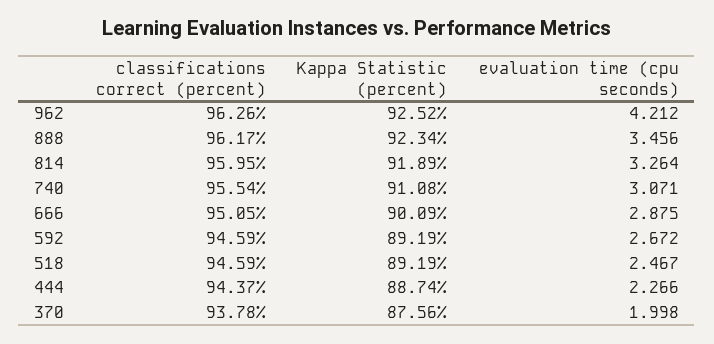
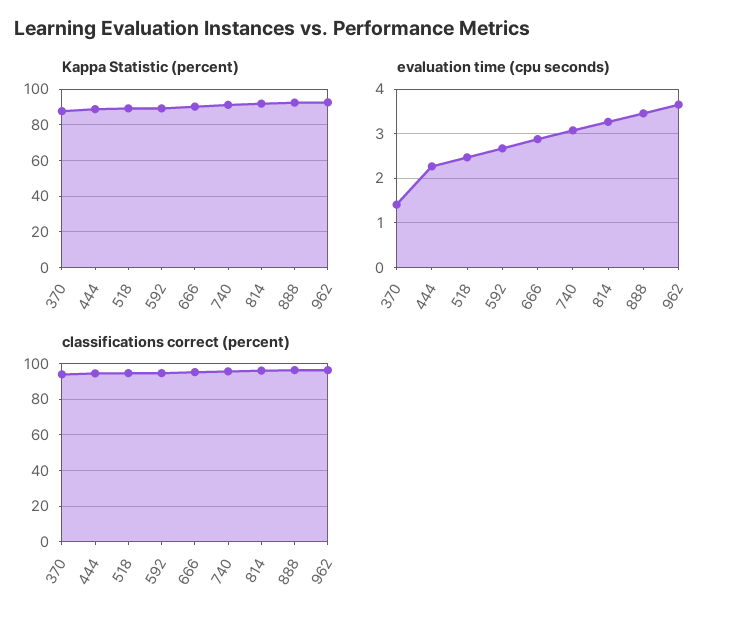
evaluation time (cpu seconds), 962: 4.212 -> 3.6
evaluation time (cpu seconds), 370: 1.998 -> 1.4

